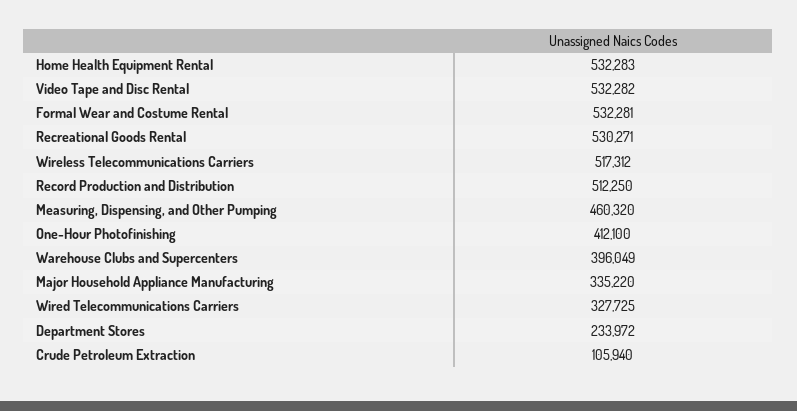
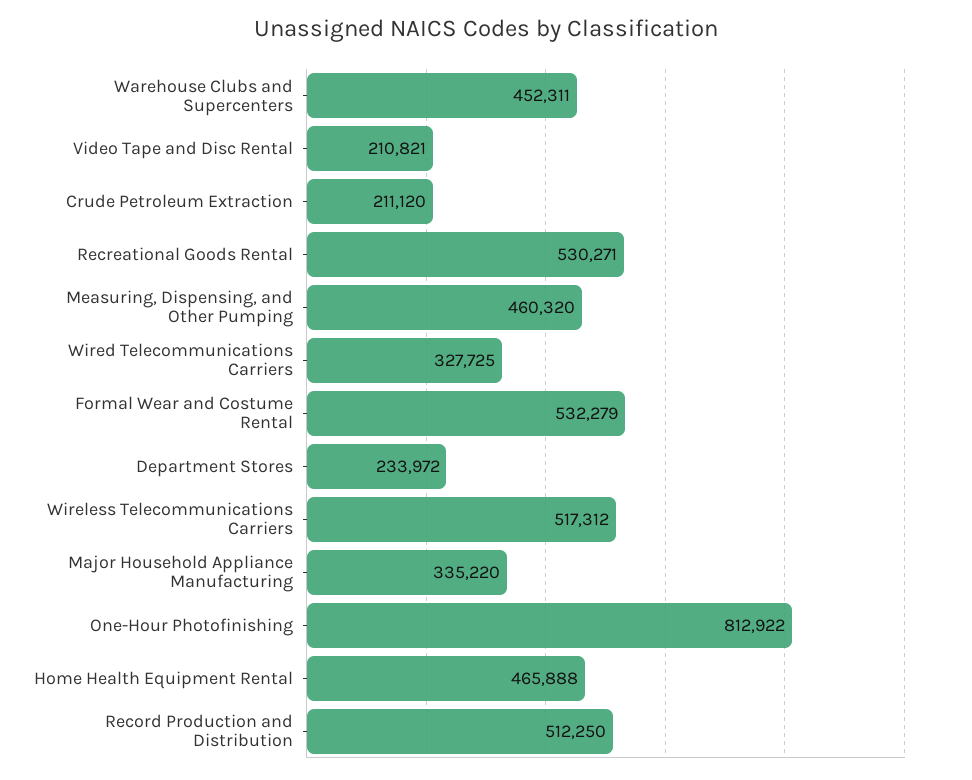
Home Health Equipment Rental: 532283 -> 465888
Video Tape and Disc Rental: 532282 -> 210821
Formal Wear and Costume Rental: 532281 -> 532279
One-Hour Photofinishing: 412100 -> 812922
Warehouse Clubs and Supercenters: 396049 -> 452311
Crude Petroleum Extraction: 105940 -> 211120

